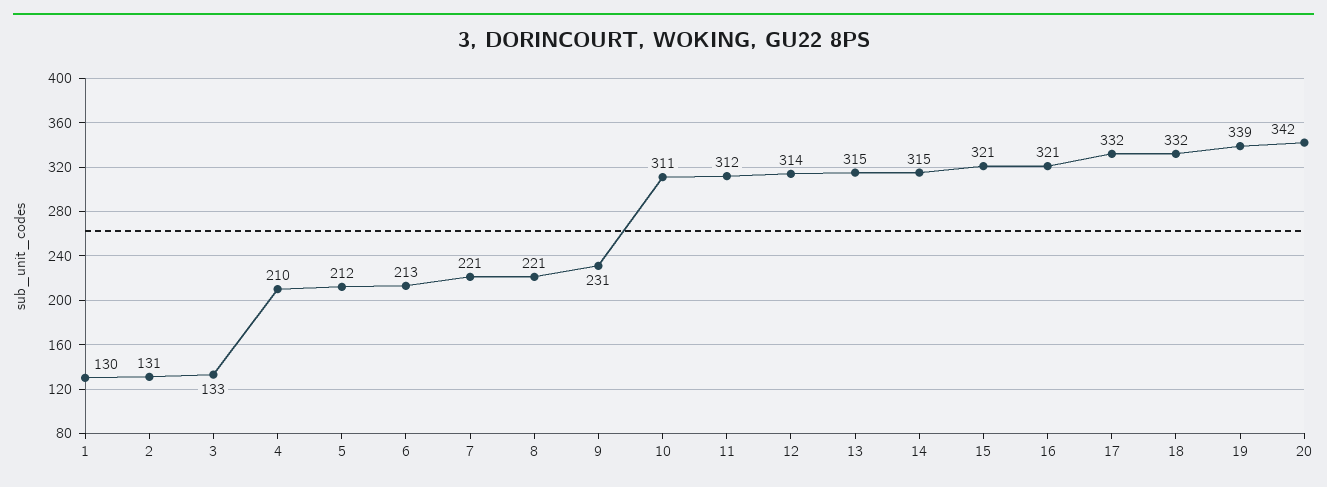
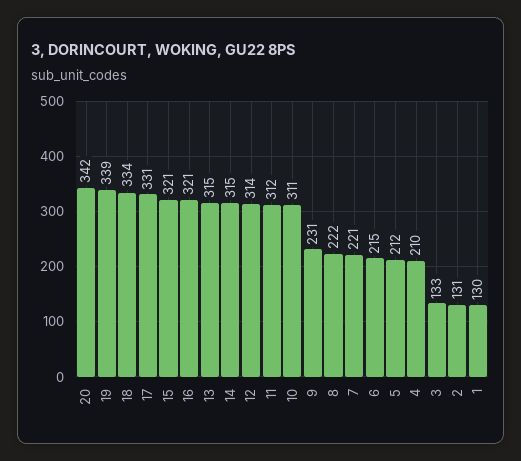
6: 213 -> 215
8: 221 -> 222
17: 332 -> 331
18: 332 -> 334

